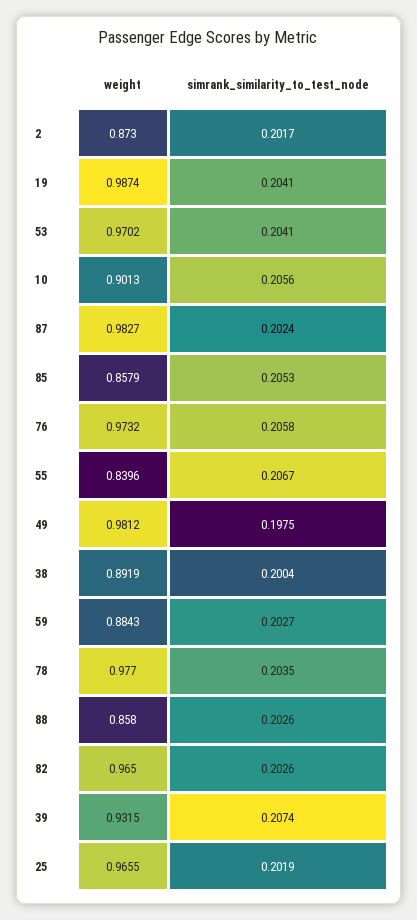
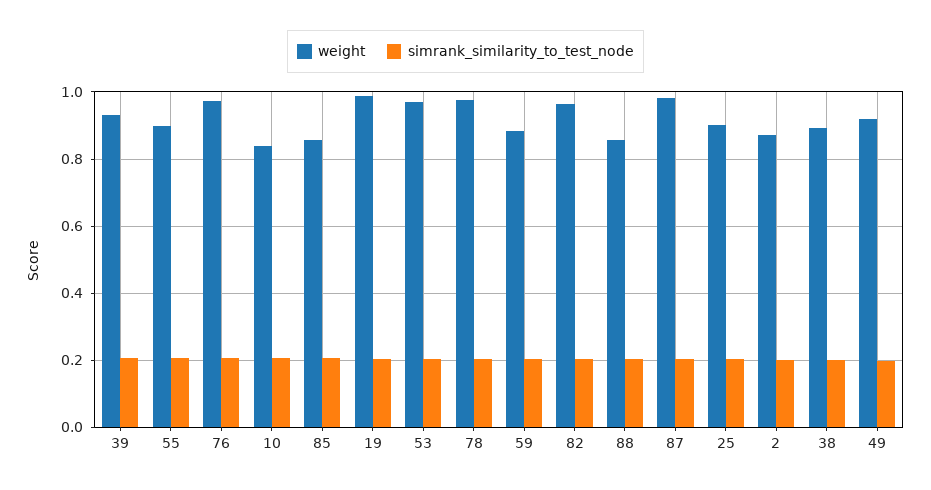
weight, 10: 0.9013 -> 0.84
weight, 55: 0.8396 -> 0.9
weight, 49: 0.9812 -> 0.92
weight, 25: 0.9655 -> 0.9

